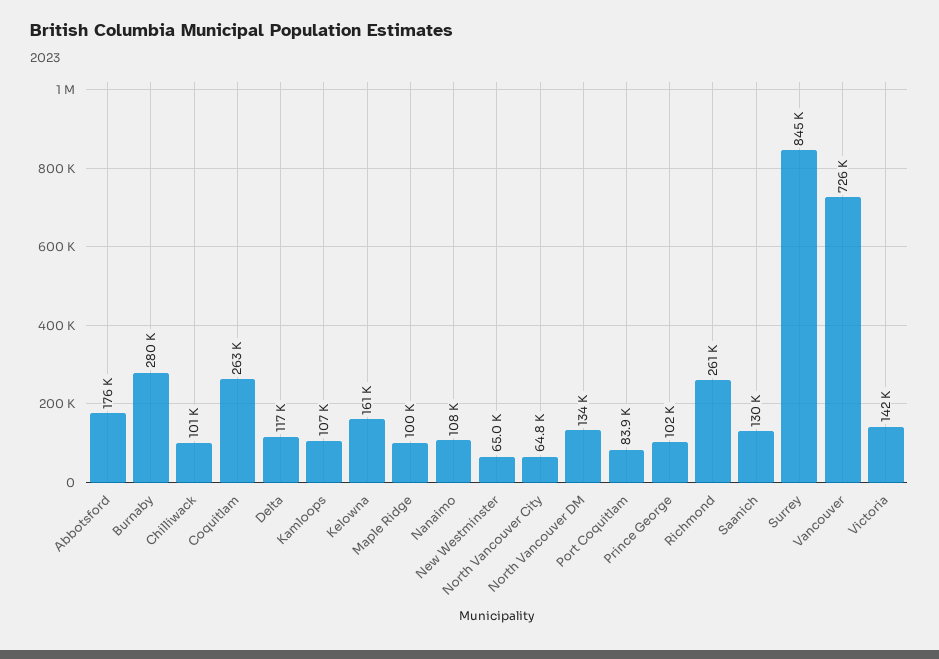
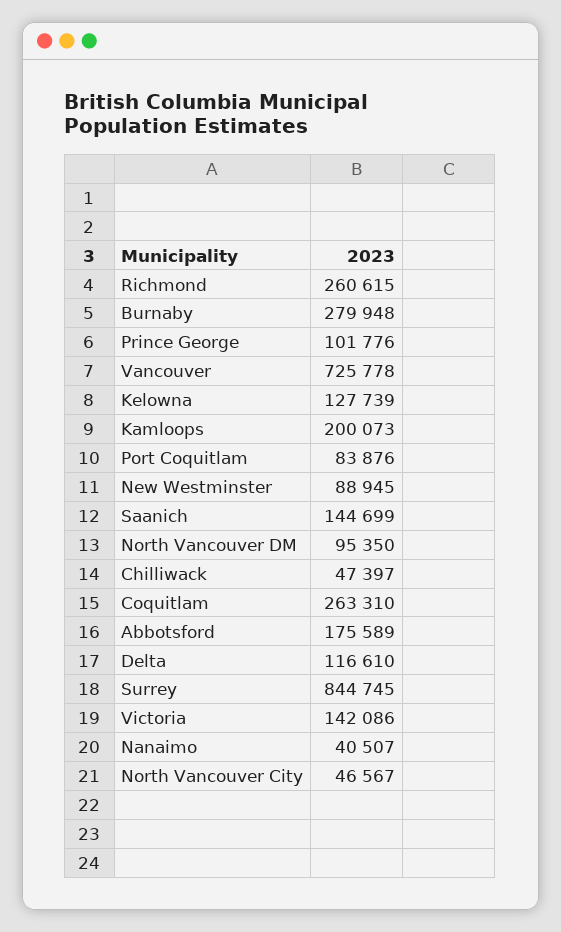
Chilliwack: 101000 -> 47397
Kamloops: 107000 -> 200073
Kelowna: 161000 -> 127739
Maple Ridge: 100000 -> none
Nanaimo: 108000 -> 40507
New Westminster: 65000 -> 88945
North Vancouver City: 64800 -> 46567
North Vancouver DM: 134000 -> 95350
Saanich: 130000 -> 144699

